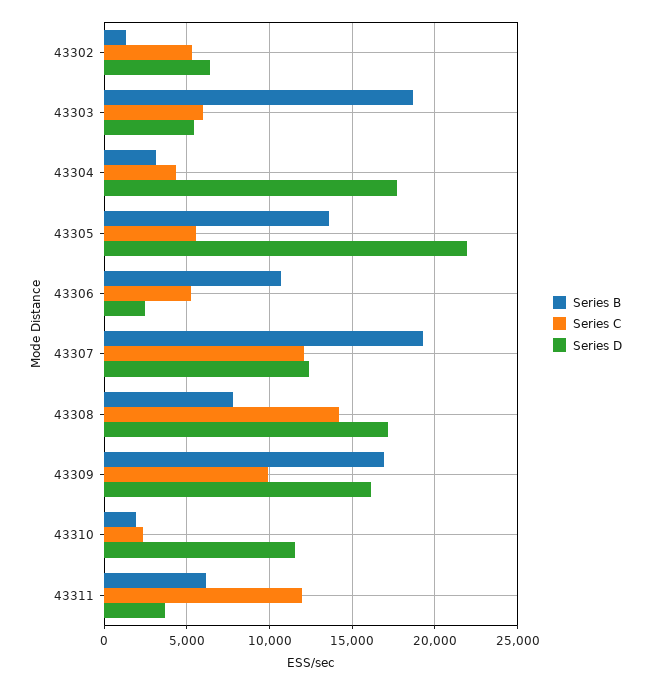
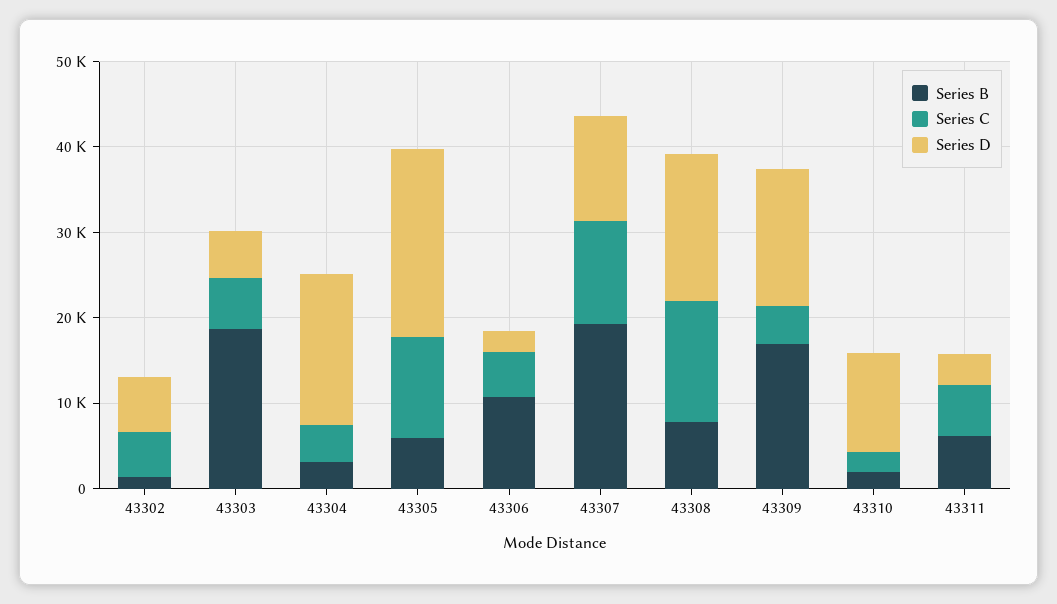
Series B, 43305: 13500 -> 6000
Series C, 43305: 5500 -> 12000
Series C, 43309: 10000 -> 4000
Series C, 43311: 12000 -> 6000

